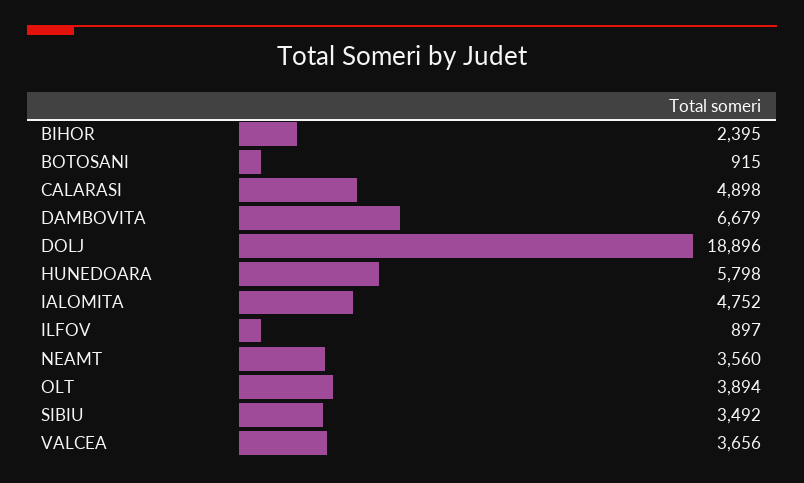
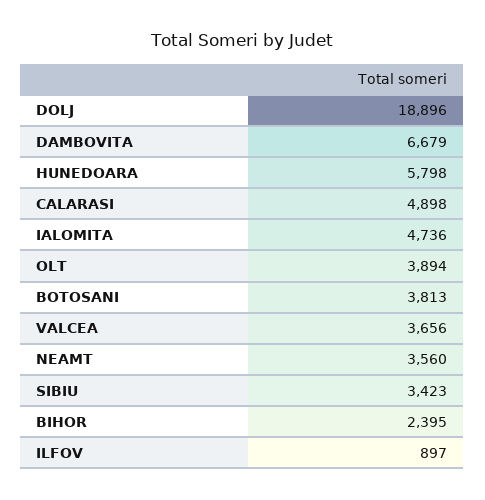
BOTOSANI: 915 -> 3813
IALOMITA: 4752 -> 4736
SIBIU: 3492 -> 3423

